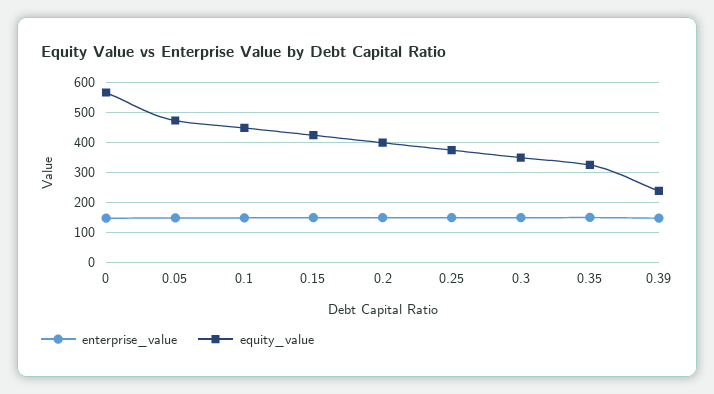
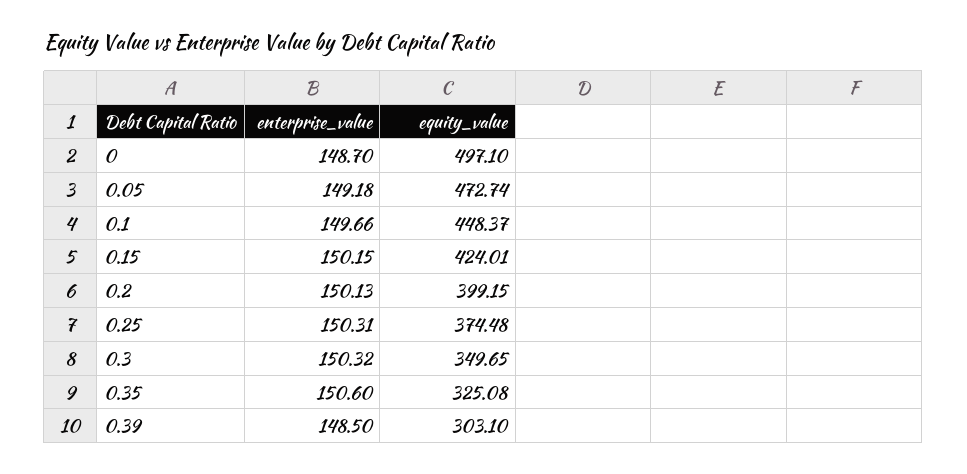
equity_value, 0: 560 -> 497.1
equity_value, 0.39: 240 -> 303.1

